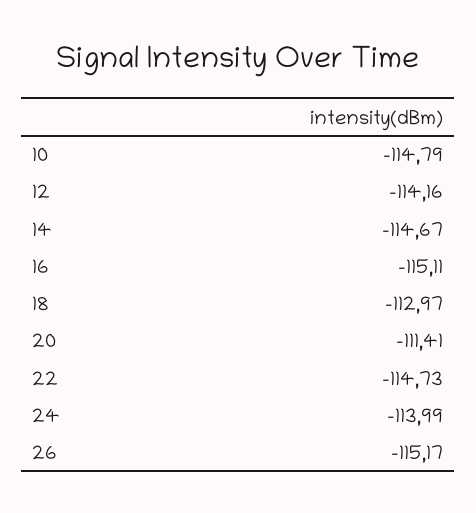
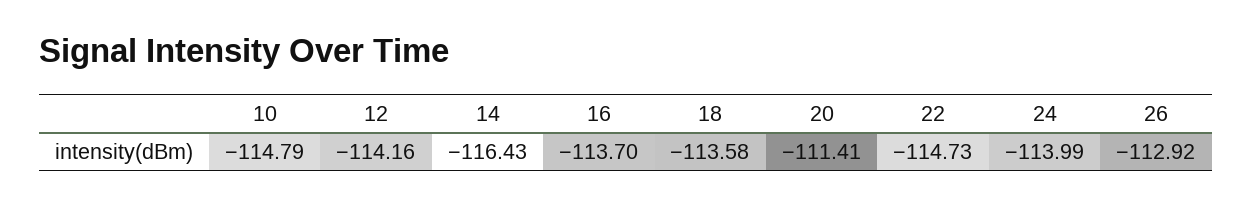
14: -114.67 -> -116.43
16: -115.11 -> -113.7
18: -112.97 -> -113.58
26: -115.17 -> -112.92

